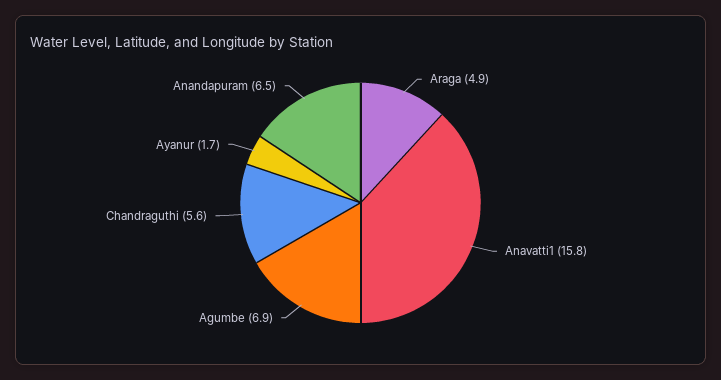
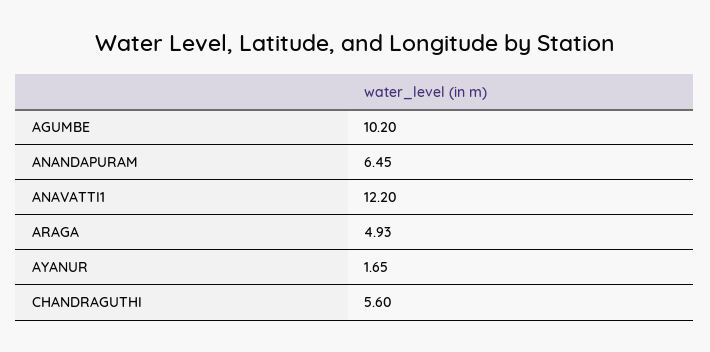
Anavatti1: 15.8 -> 12.2
Agumbe: 6.9 -> 10.2

